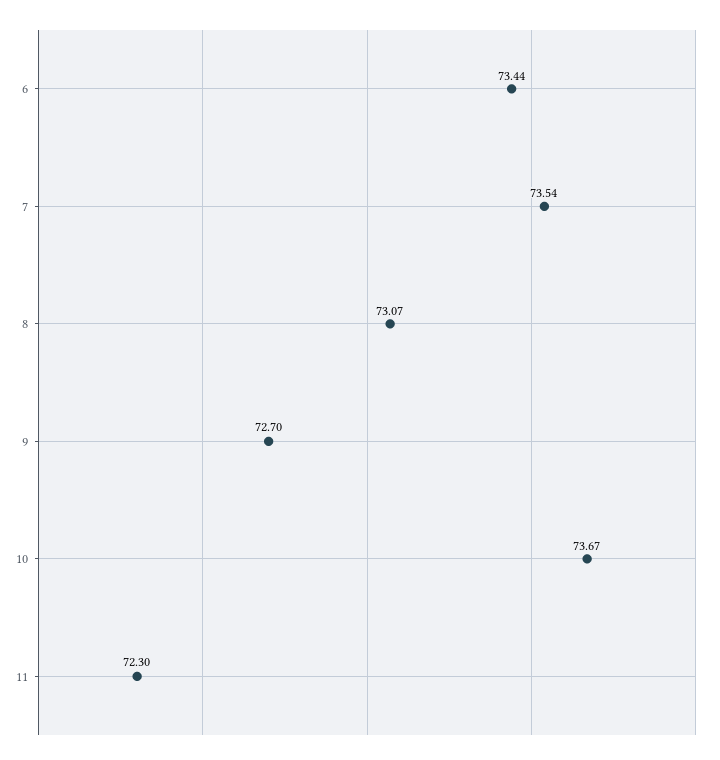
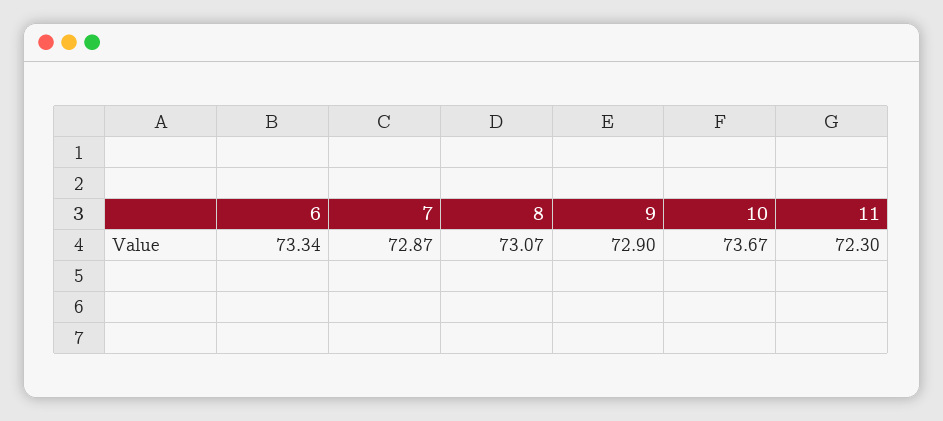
6: 73.44 -> 73.34
7: 73.54 -> 72.87
9: 72.7 -> 72.9

